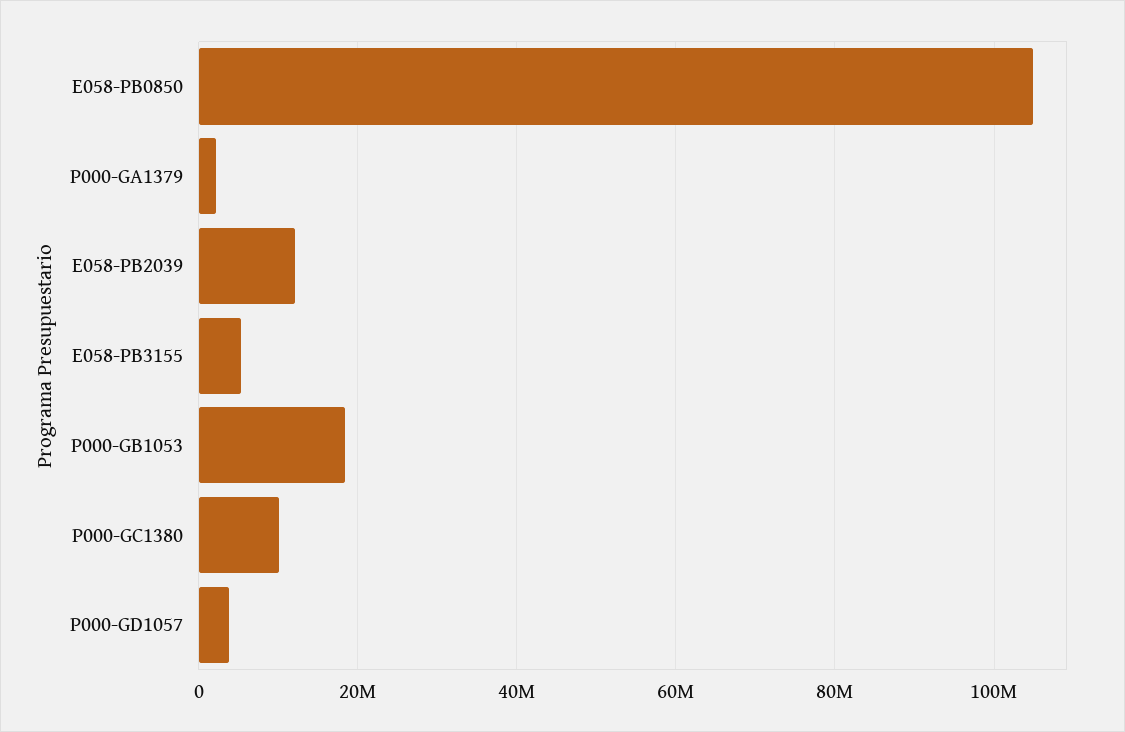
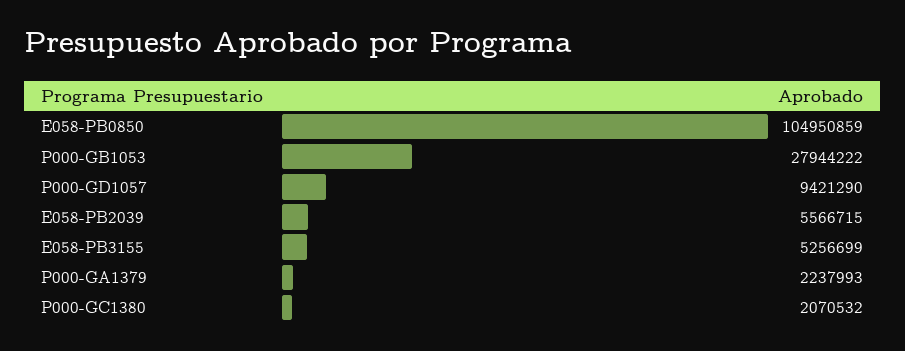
E058-PB2039: 12000000 -> 5566715
P000-GB1053: 18000000 -> 27944222
P000-GC1380: 10000000 -> 2070532
P000-GD1057: 4000000 -> 9421290

